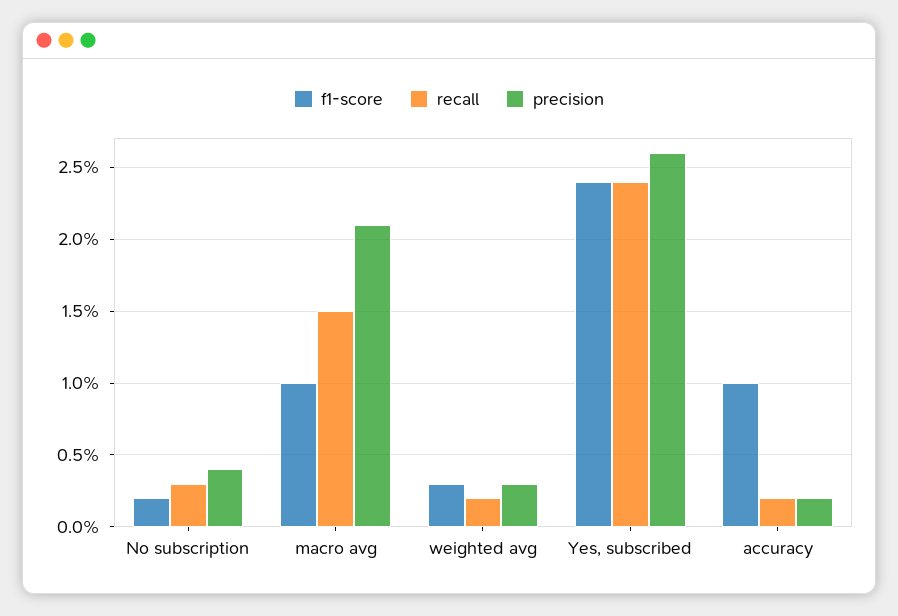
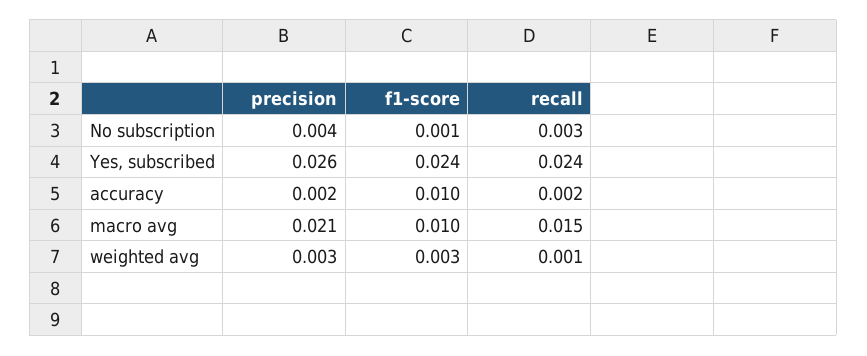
f1-score, No subscription: 0.002 -> 0.001
recall, weighted avg: 0.002 -> 0.001

